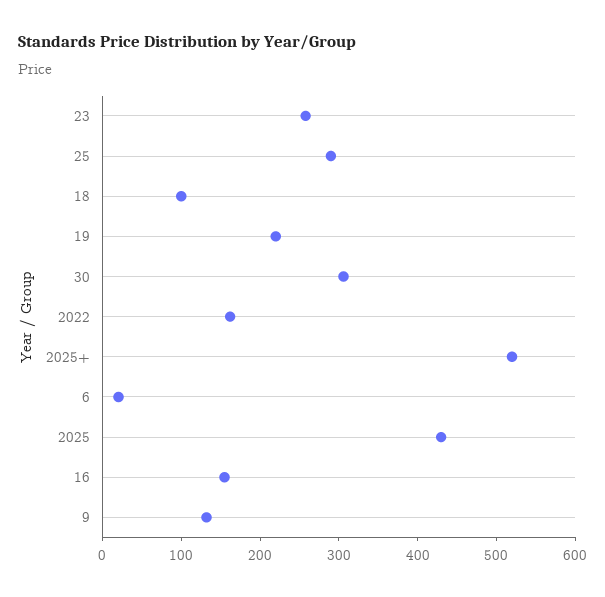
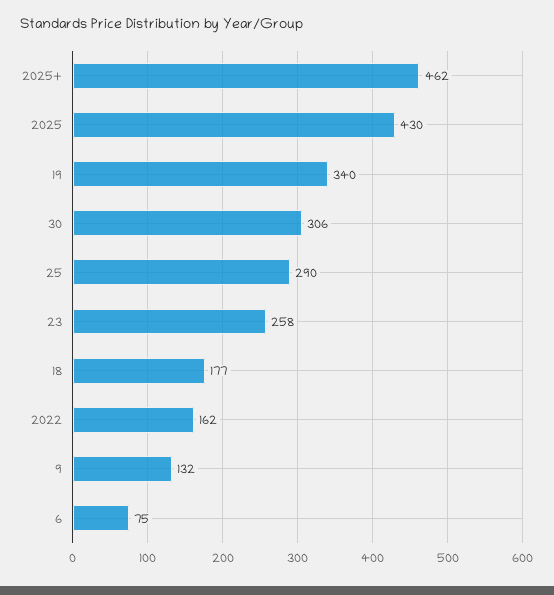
18: 100 -> 177
19: 220 -> 340
2025+: 520 -> 462
6: 20 -> 75
16: 160 -> none

